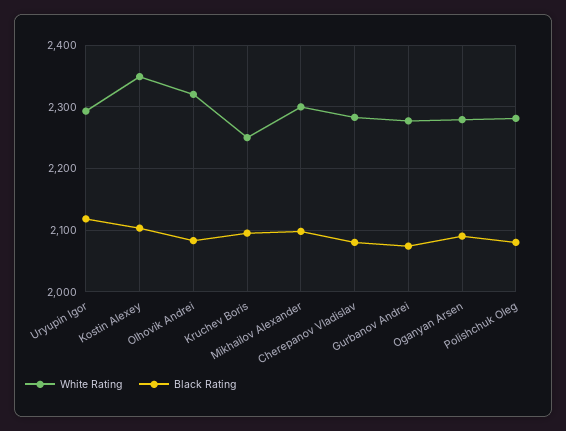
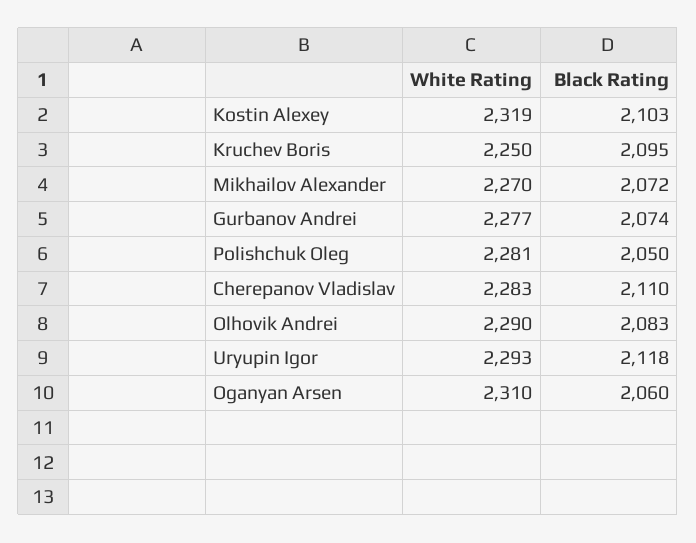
White Rating, Kostin Alexey: 2350 -> 2319
White Rating, Olhovik Andrei: 2320 -> 2290
White Rating, Mikhailov Alexander: 2300 -> 2270
Black Rating, Mikhailov Alexander: 2100 -> 2072
Black Rating, Cherepanov Vladislav: 2080 -> 2110
White Rating, Oganyan Arsen: 2280 -> 2310
Black Rating, Oganyan Arsen: 2090 -> 2060
Black Rating, Polishchuk Oleg: 2080 -> 2050

